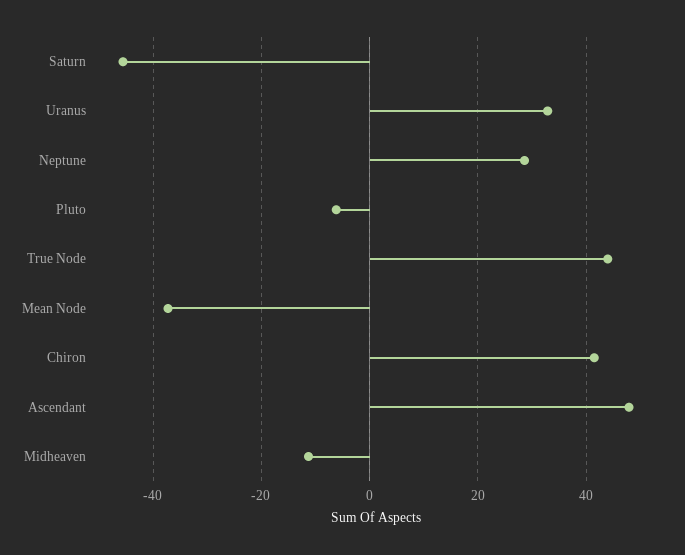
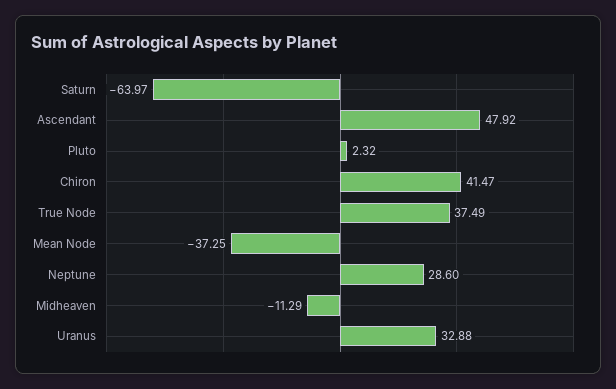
Saturn: -46 -> -63.97
Pluto: -6 -> 2.32
True Node: 44 -> 37.49

